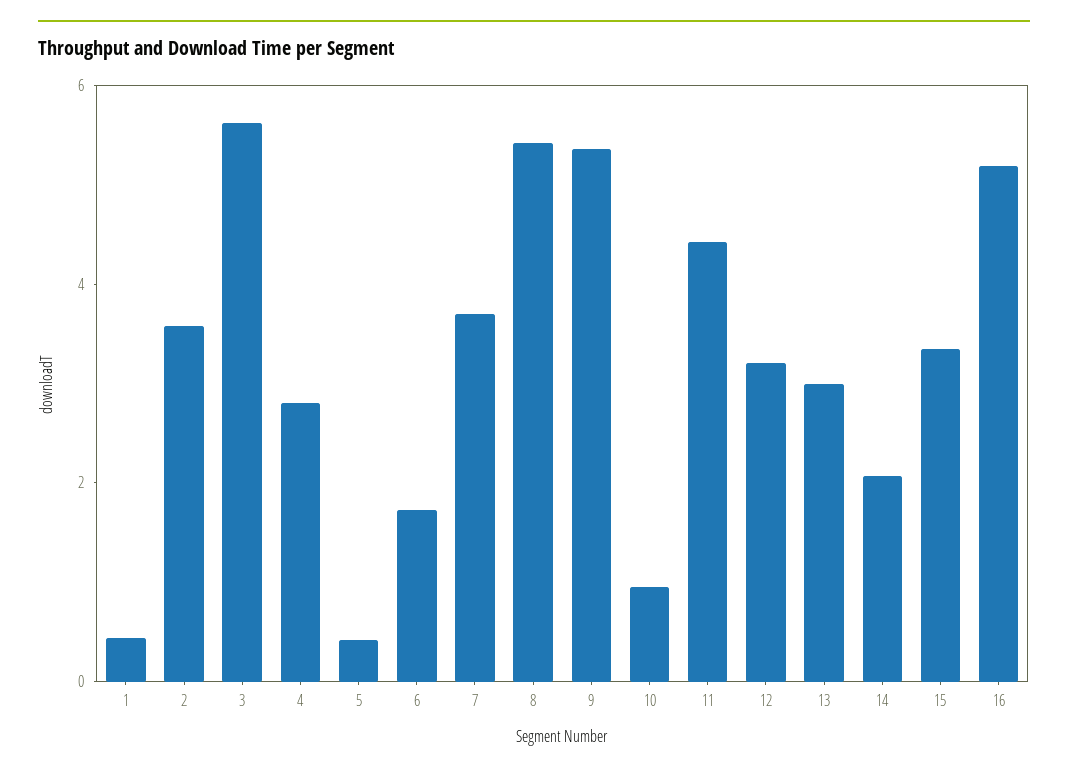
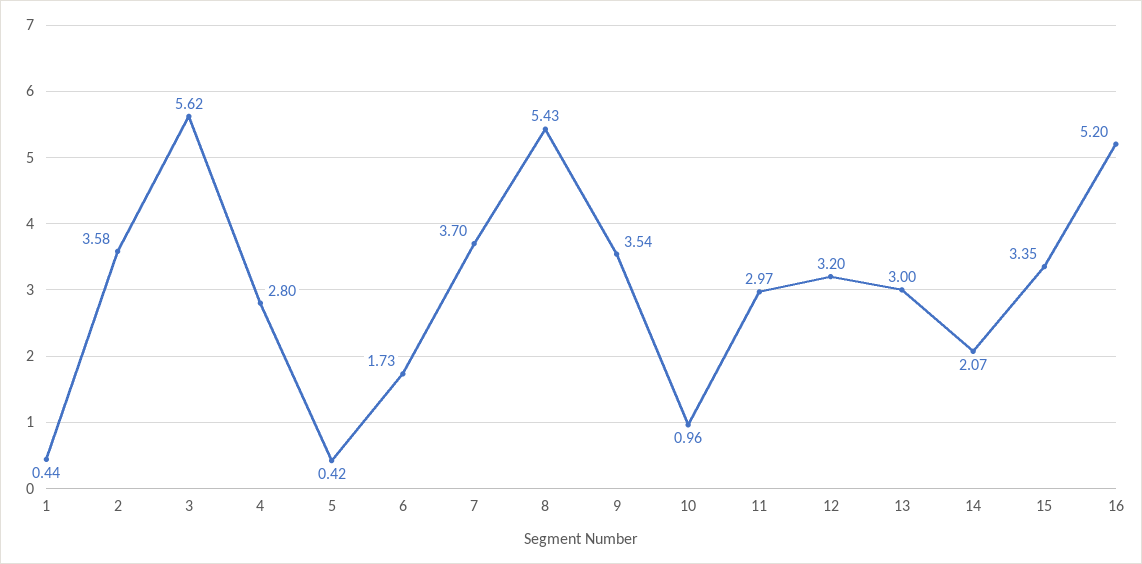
9: 5.5 -> 3.54
11: 4.5 -> 2.97

